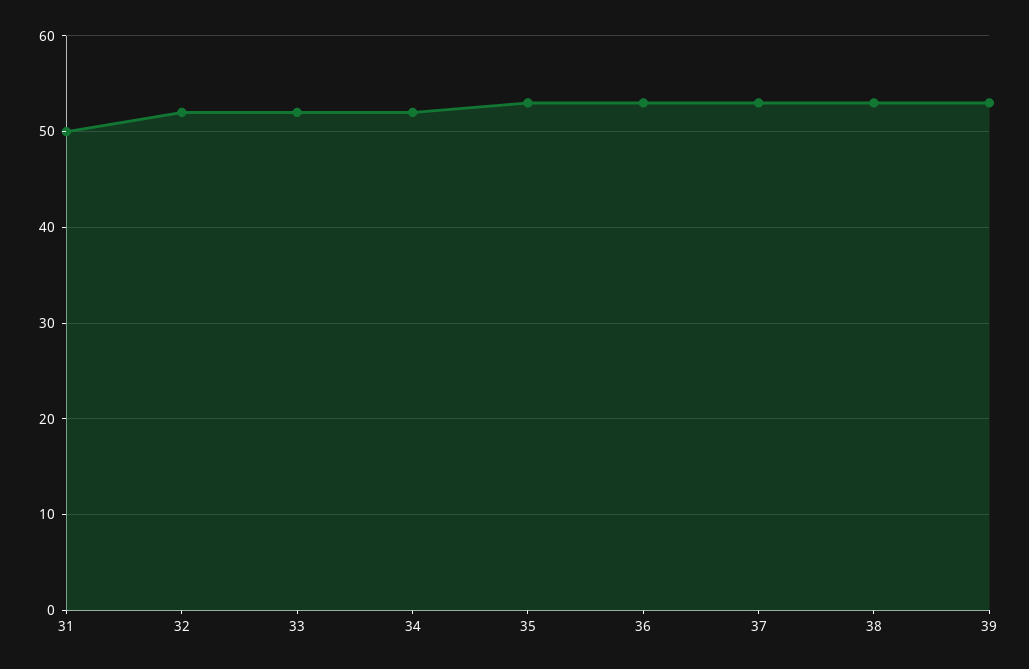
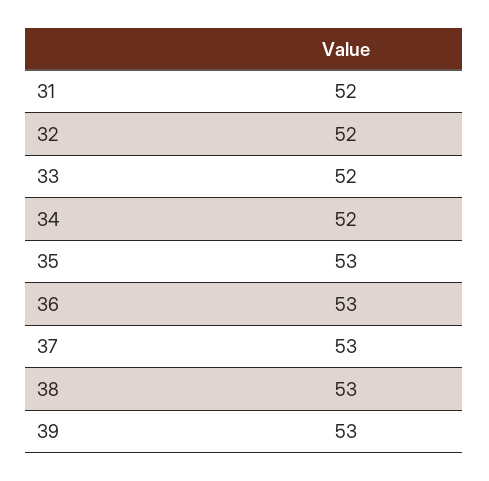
31: 50 -> 52

